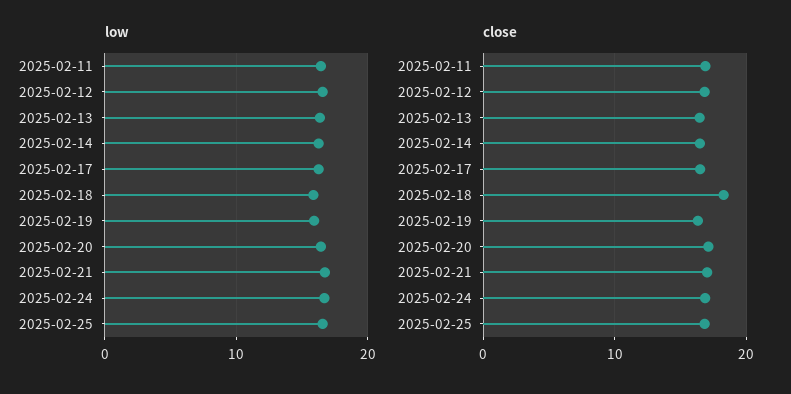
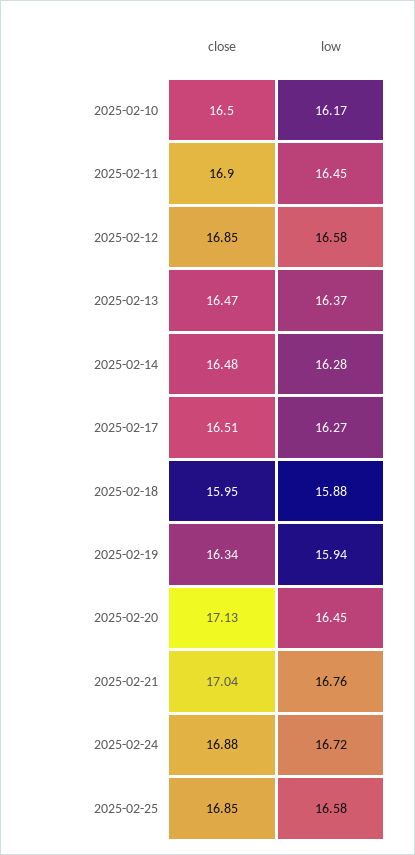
close, 2025-02-18: 18 -> 15.95
close, 2025-02-10: none -> 16.5
low, 2025-02-10: none -> 16.17

